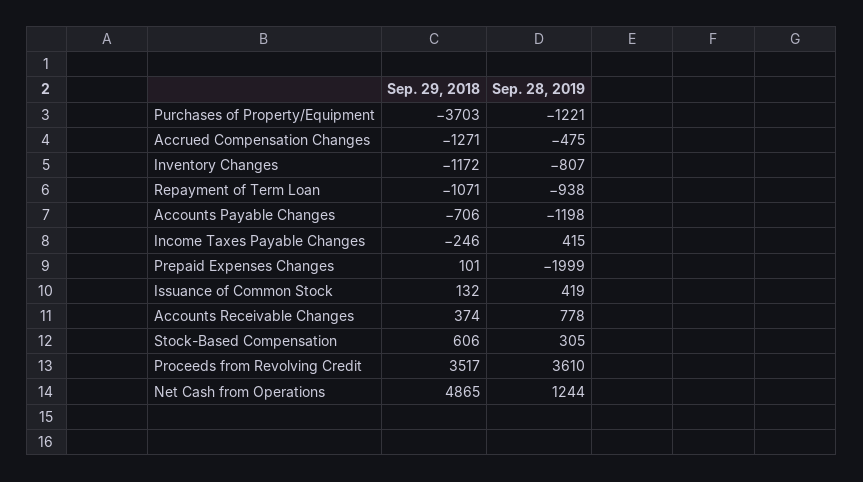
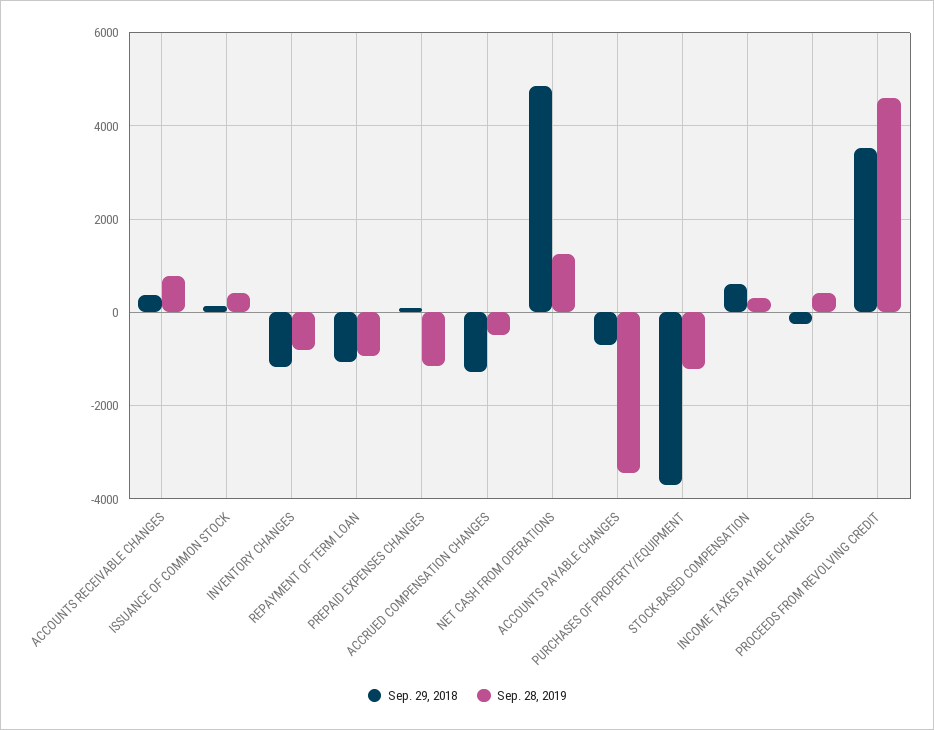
Sep. 28, 2019, Accounts Payable Changes: -1198 -> -3400
Sep. 28, 2019, Prepaid Expenses Changes: -1999 -> -1200
Sep. 28, 2019, Proceeds from Revolving Credit: 3610 -> 4600

